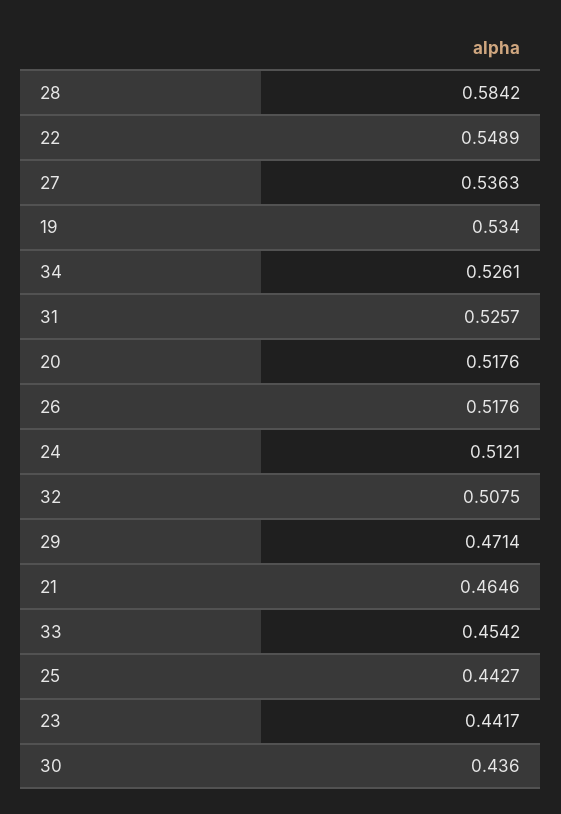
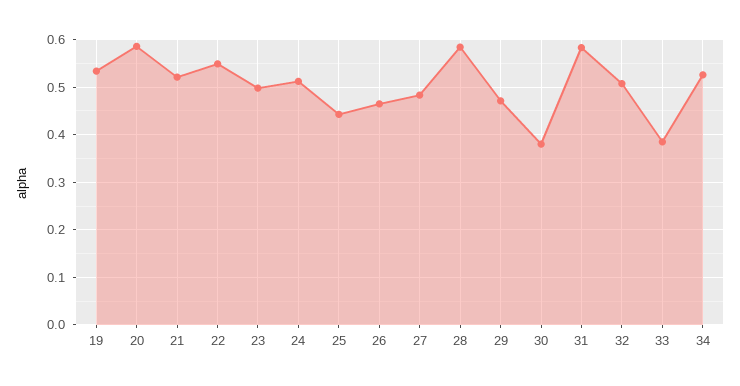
27: 0.5363 -> 0.48
31: 0.5257 -> 0.58
20: 0.5176 -> 0.58
26: 0.5176 -> 0.46
21: 0.4646 -> 0.52
33: 0.4542 -> 0.38
23: 0.4417 -> 0.5
30: 0.436 -> 0.38

